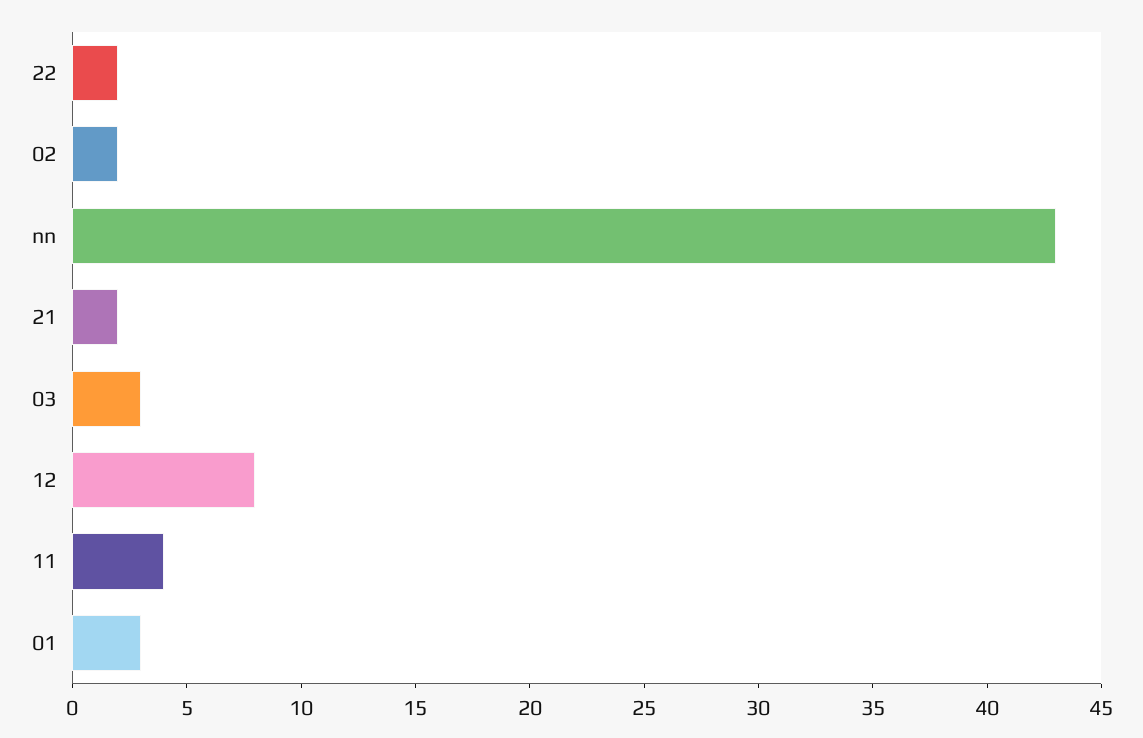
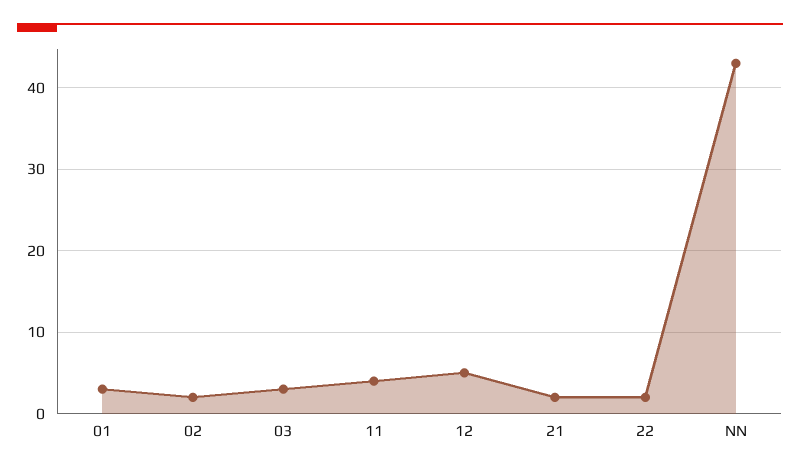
12: 8 -> 5

